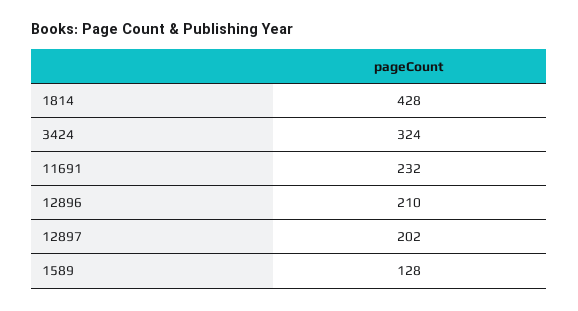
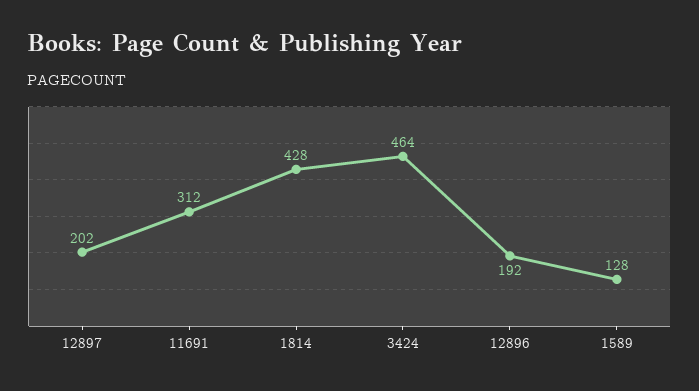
3424: 324 -> 464
11691: 232 -> 312
12896: 210 -> 192

